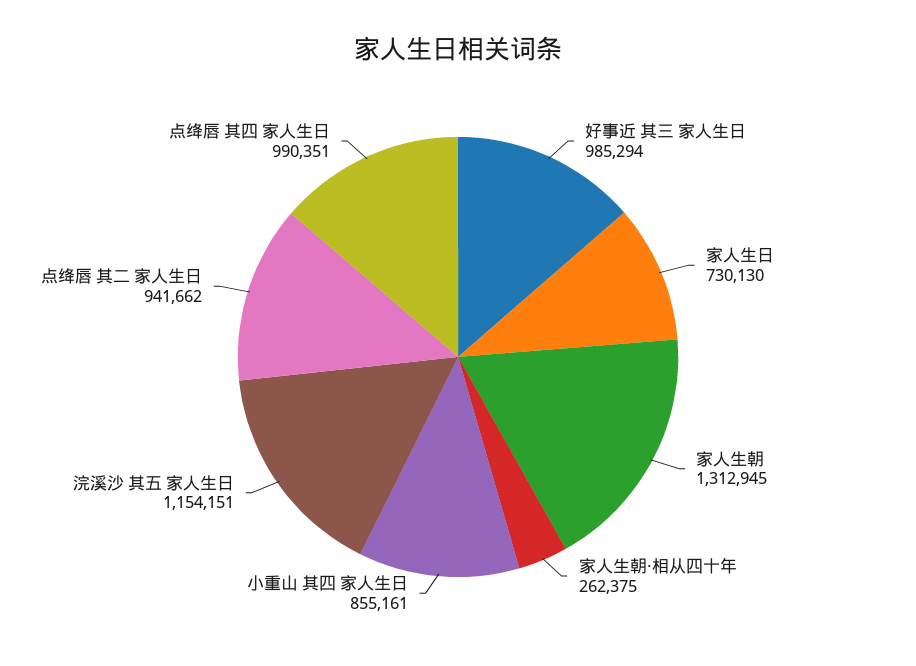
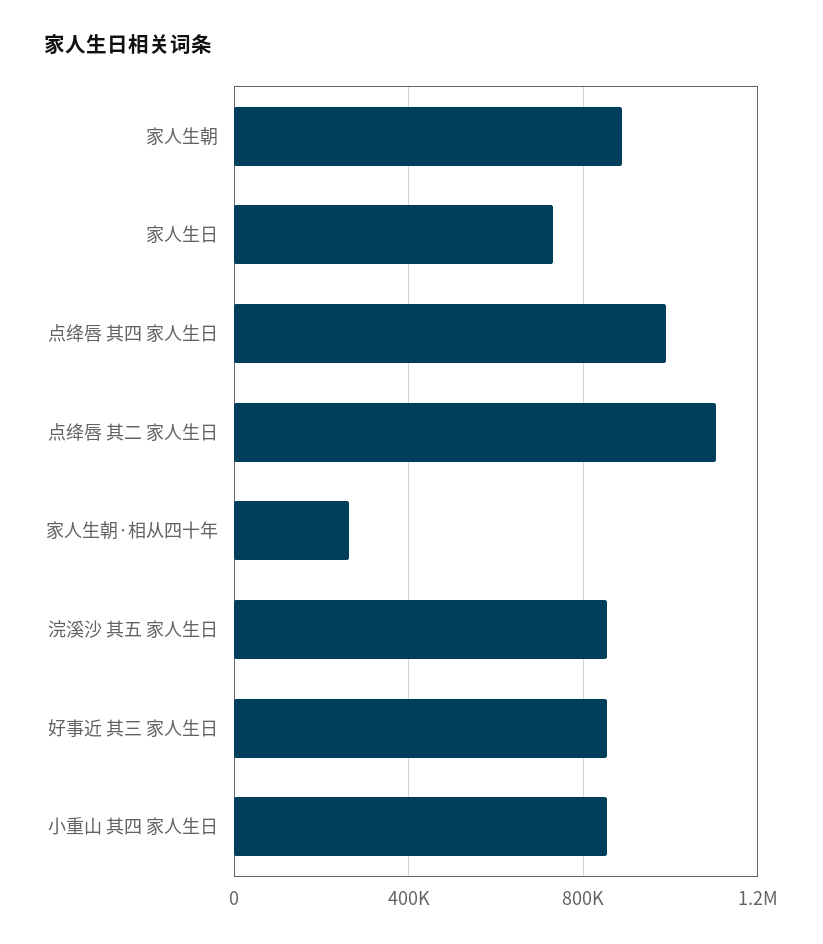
好事近 其三 家人生日: 985294 -> 850000
家人生朝: 1312945 -> 900000
浣溪沙 其五 家人生日: 1154151 -> 850000
点绛唇 其二 家人生日: 941662 -> 1100000

